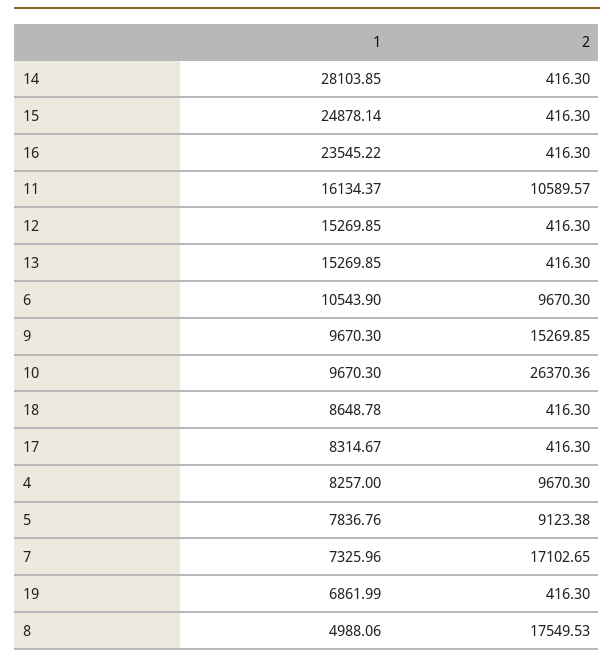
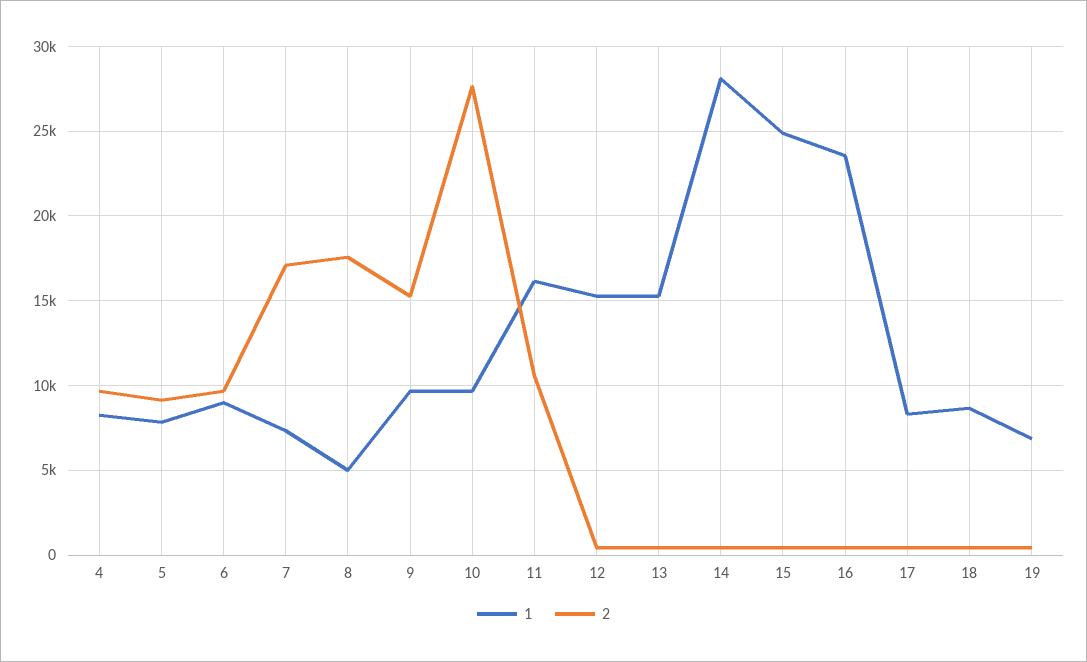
1, 6: 10543.9 -> 9000
2, 10: 26370.36 -> 27500

